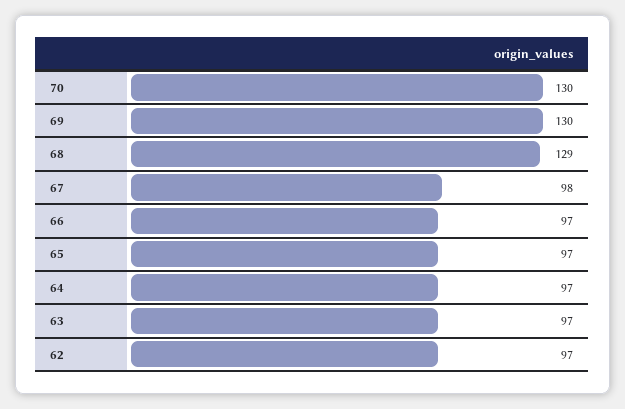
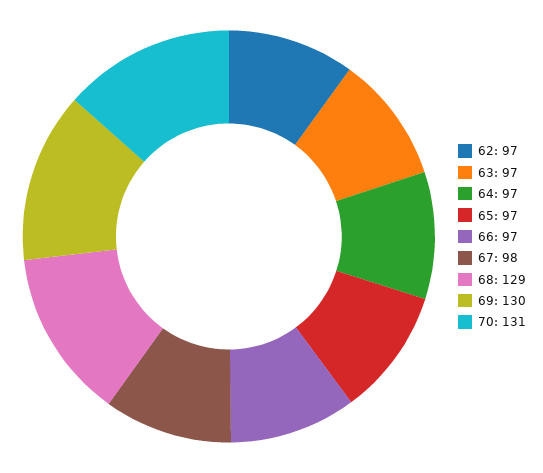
70: 130 -> 131

